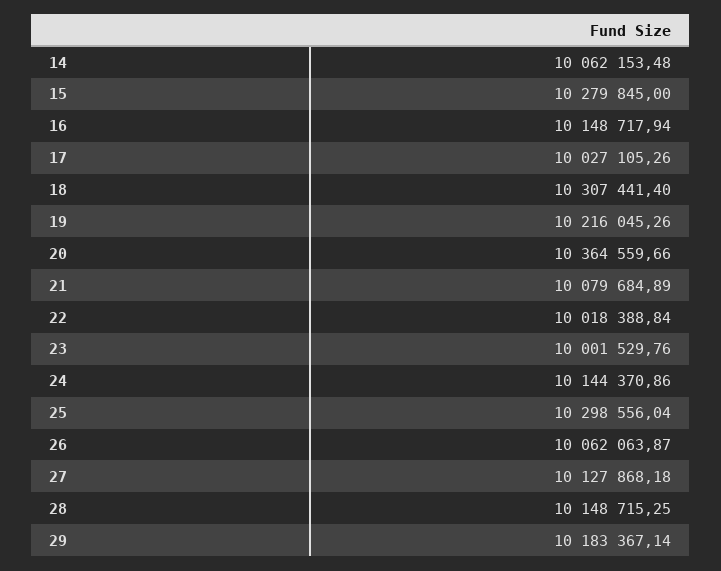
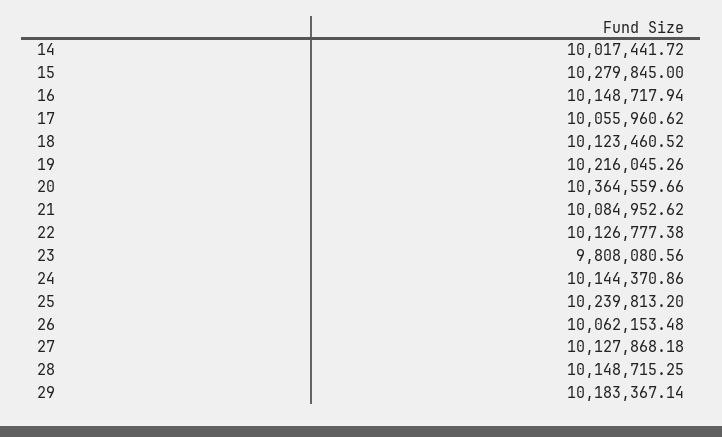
14: 10062153.48 -> 10017441.72
17: 10027105.26 -> 10055960.62
18: 10307441.4 -> 10123460.52
21: 10079684.89 -> 10084952.62
22: 10018388.84 -> 10126777.38
23: 10001529.76 -> 9808080.56
25: 10298556.04 -> 10239813.2
26: 10062063.87 -> 10062153.48

